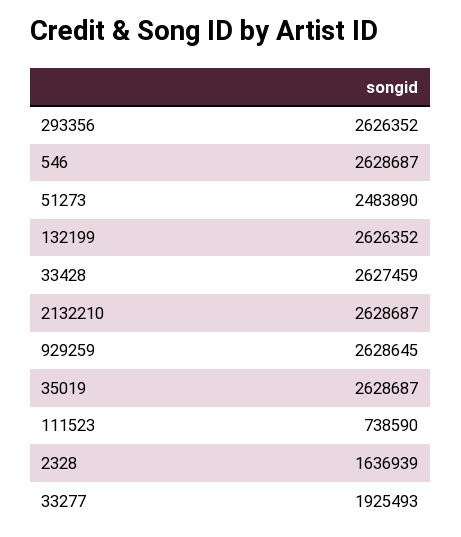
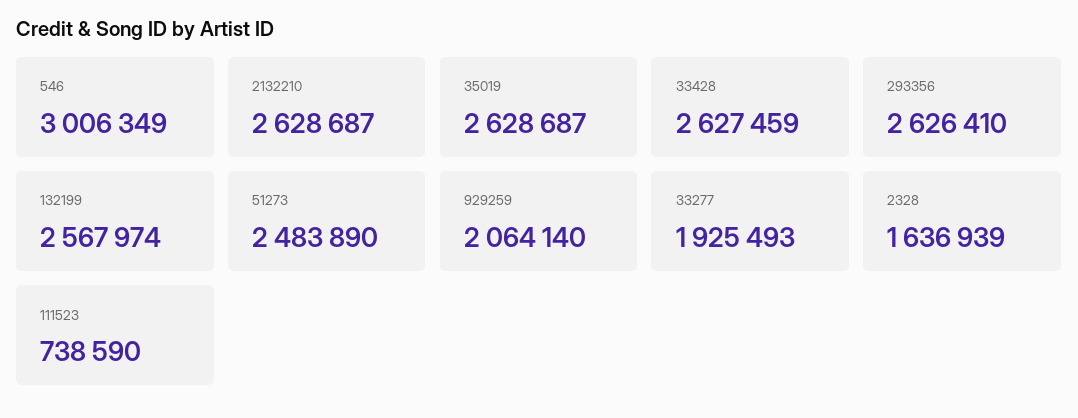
293356: 2626352 -> 2626410
546: 2628687 -> 3006349
132199: 2626352 -> 2567974
929259: 2628645 -> 2064140

